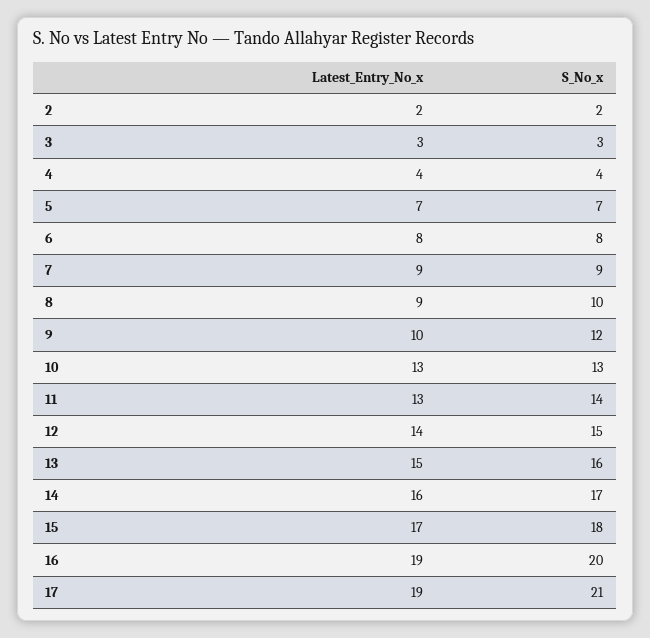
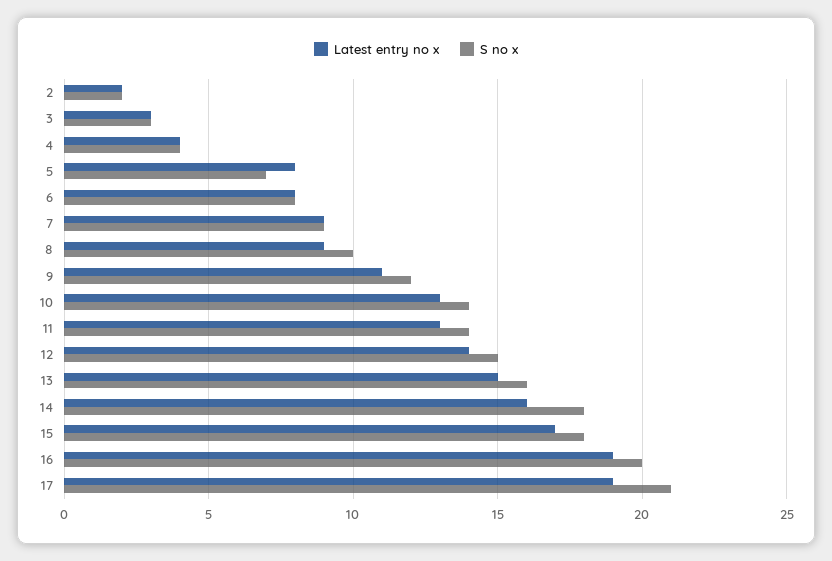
Latest_Entry_No_x, 5: 7 -> 8
Latest_Entry_No_x, 9: 10 -> 11
S_No_x, 10: 13 -> 14
S_No_x, 14: 17 -> 18

